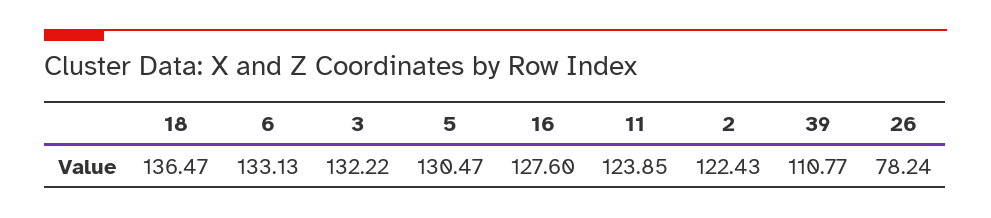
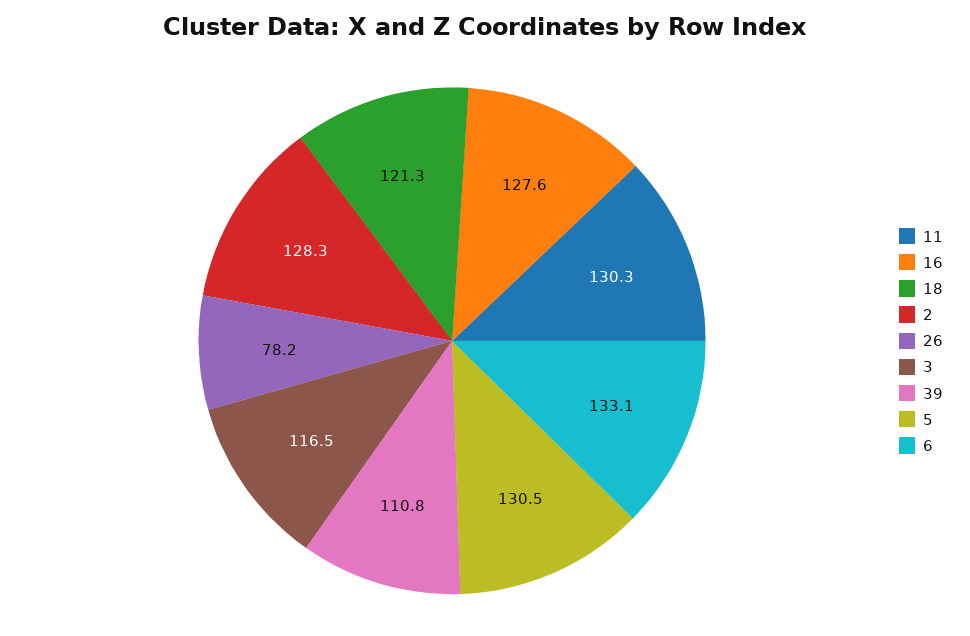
18: 136.47 -> 121.3
3: 132.22 -> 116.5
11: 123.85 -> 130.3
2: 122.43 -> 128.3

